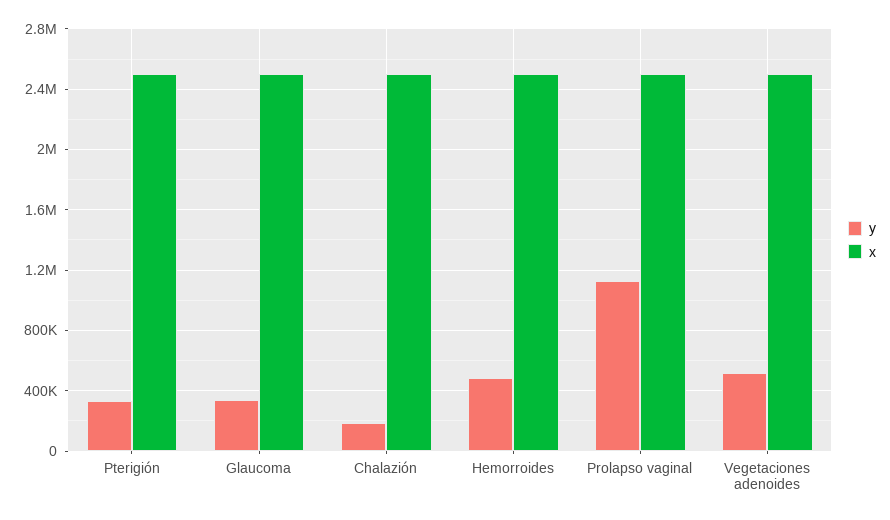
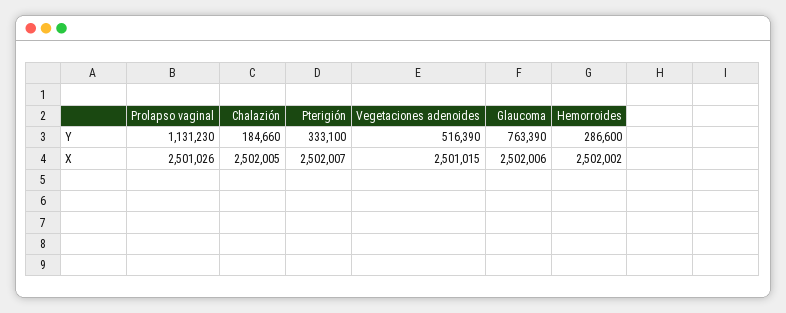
y, Glaucoma: 350000 -> 763390
y, Hemorroides: 500000 -> 286600

